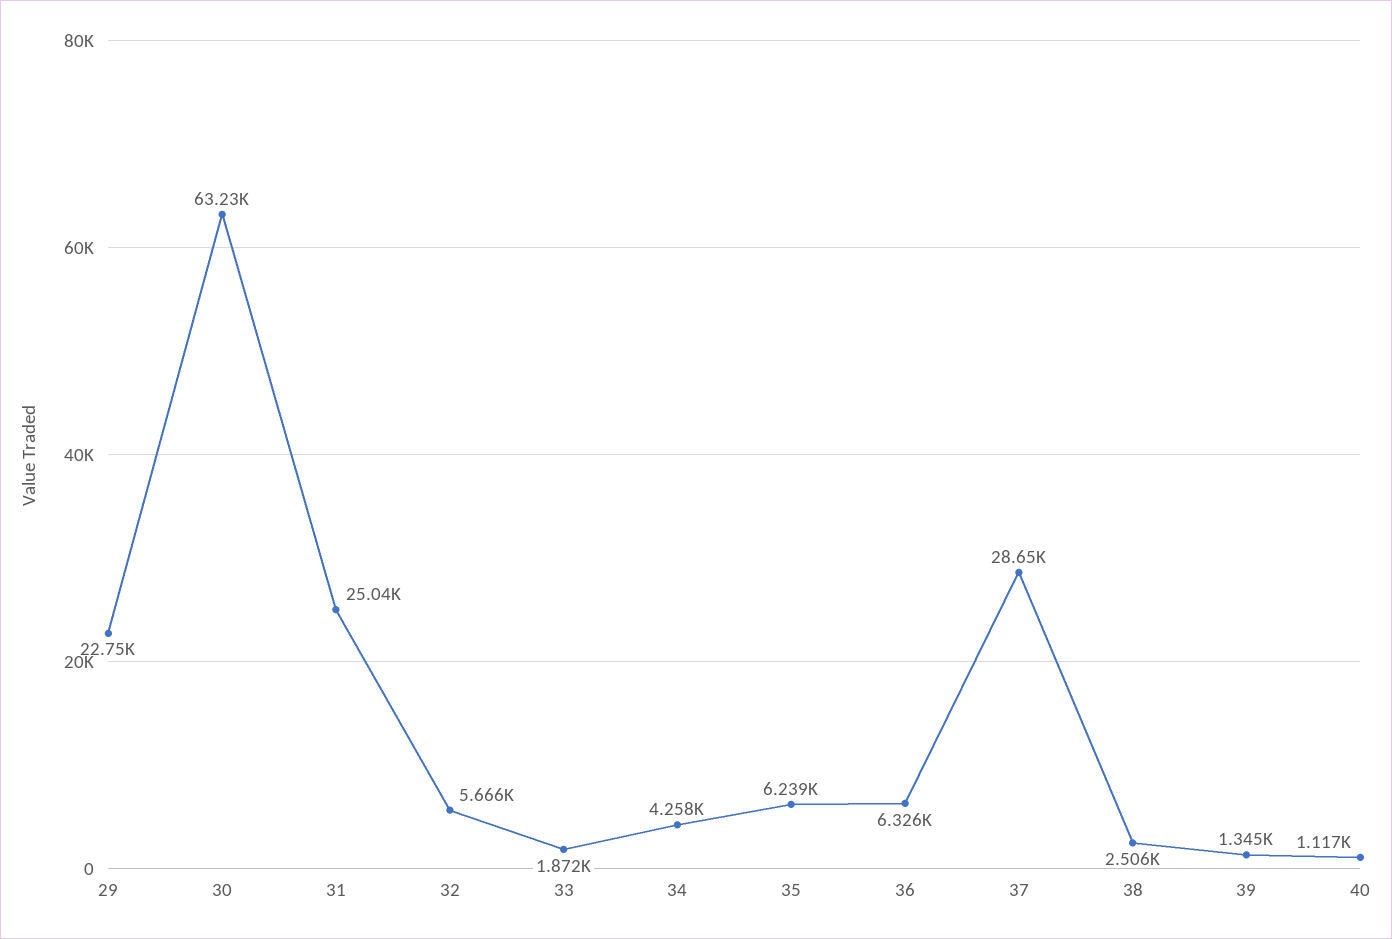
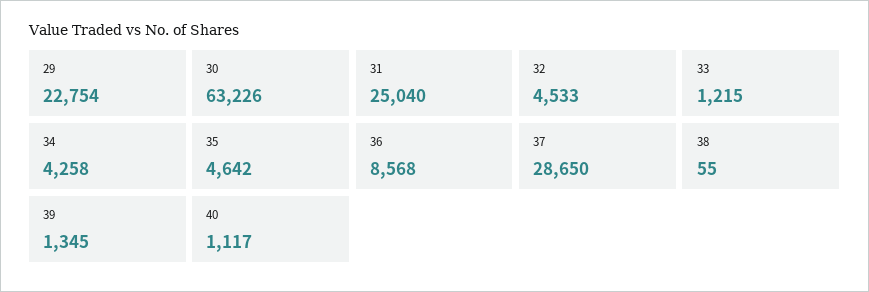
32: 5666 -> 4533
33: 1872 -> 1215
35: 6239 -> 4642
36: 6326 -> 8568
38: 2506 -> 55

